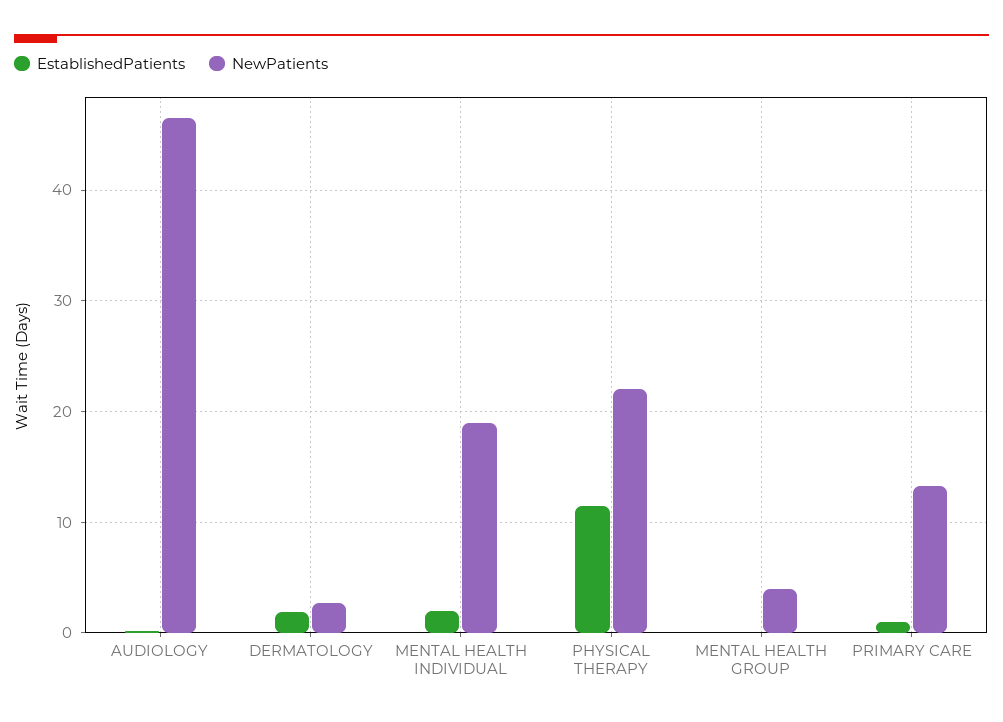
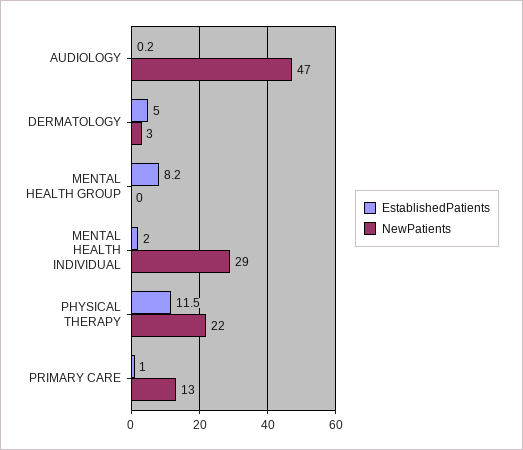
EstablishedPatients, DERMATOLOGY: 2 -> 5
NewPatients, MENTAL HEALTH INDIVIDUAL: 19 -> 29
EstablishedPatients, MENTAL HEALTH GROUP: 0 -> 8.2
NewPatients, MENTAL HEALTH GROUP: 4 -> 0

